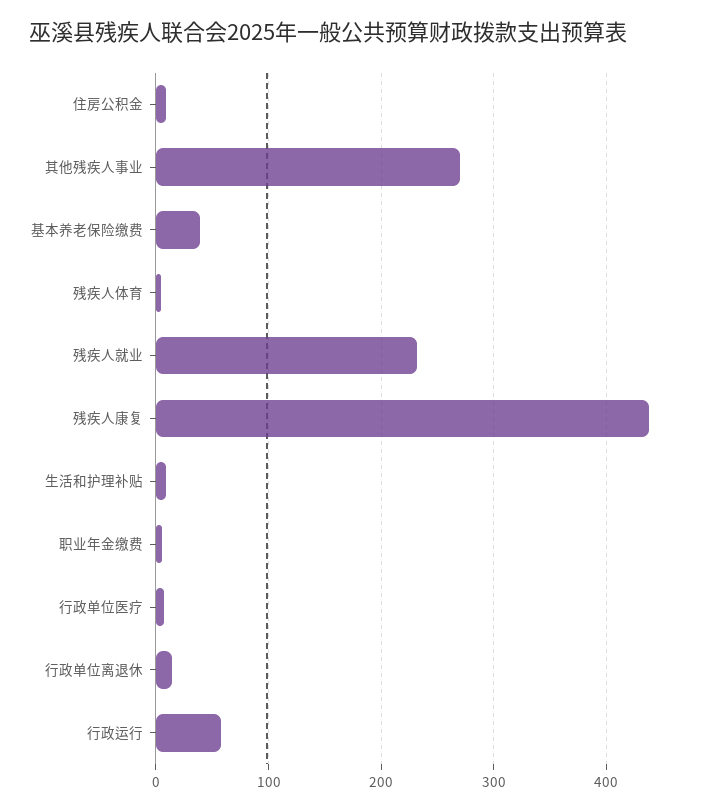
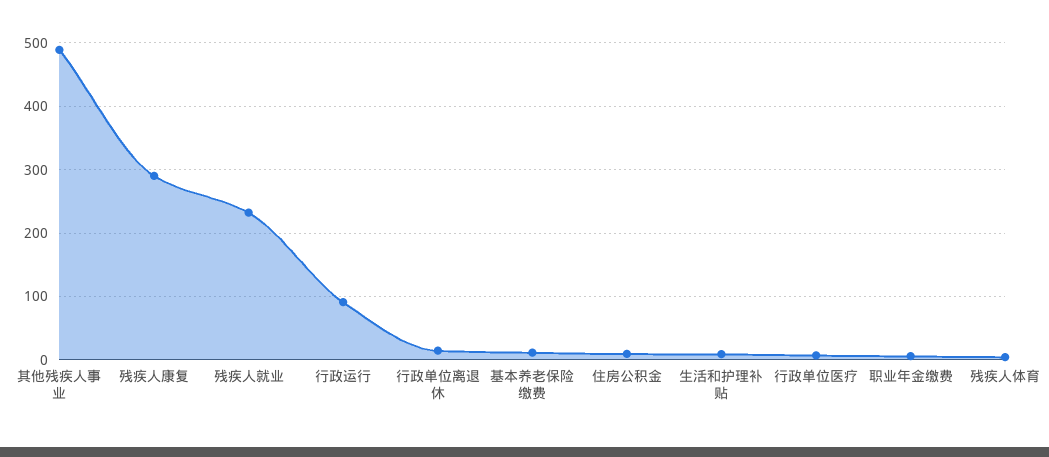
其他残疾人事业: 270 -> 490
基本养老保险缴费: 40 -> 10
残疾人康复: 440 -> 290
行政运行: 60 -> 90

